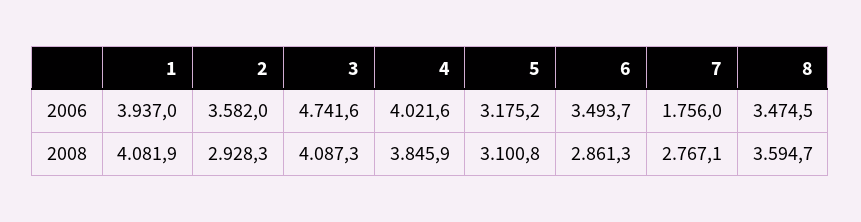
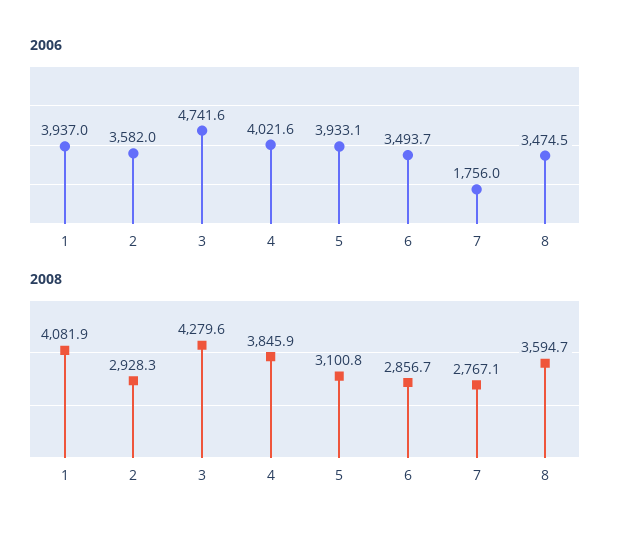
2006, 5: 3175.2 -> 3933.1
2008, 3: 4087.3 -> 4279.6
2008, 6: 2861.3 -> 2856.7

